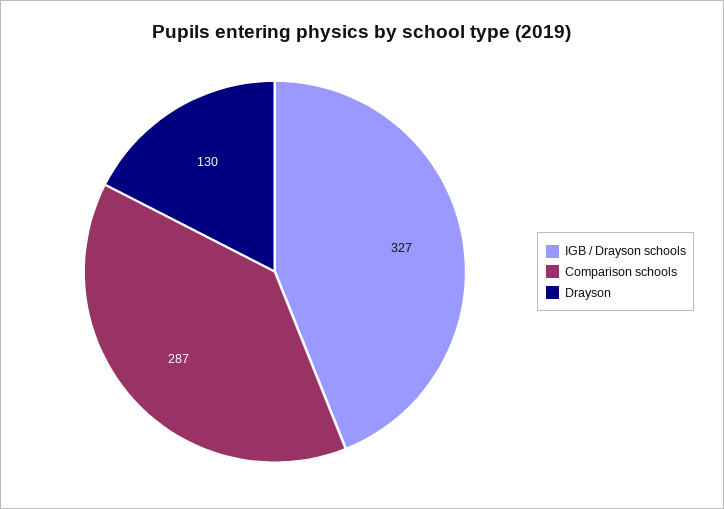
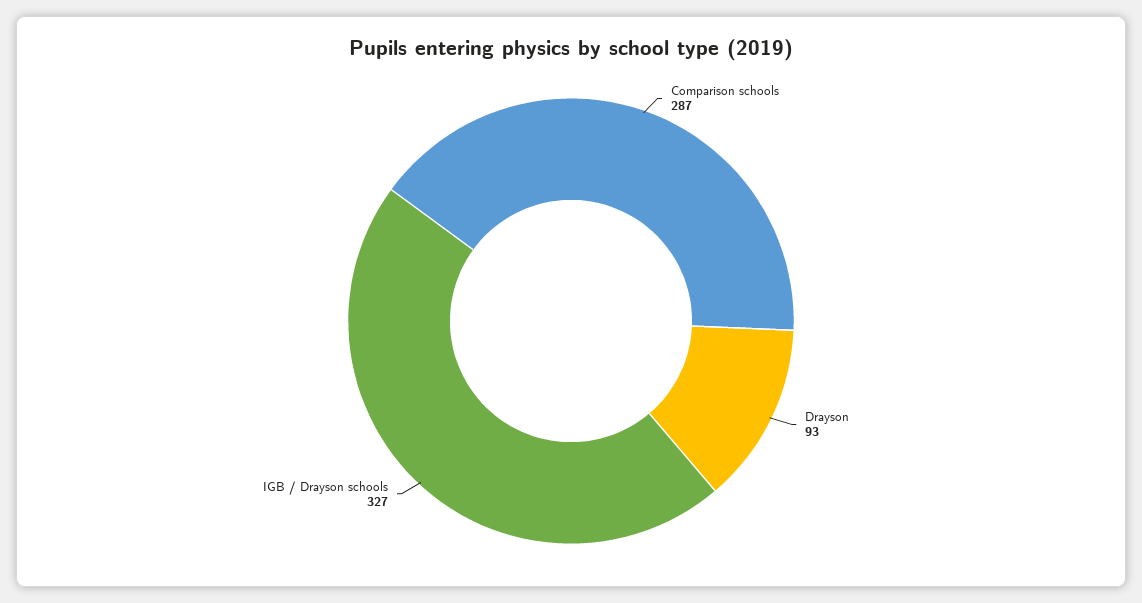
Drayson: 130 -> 93

